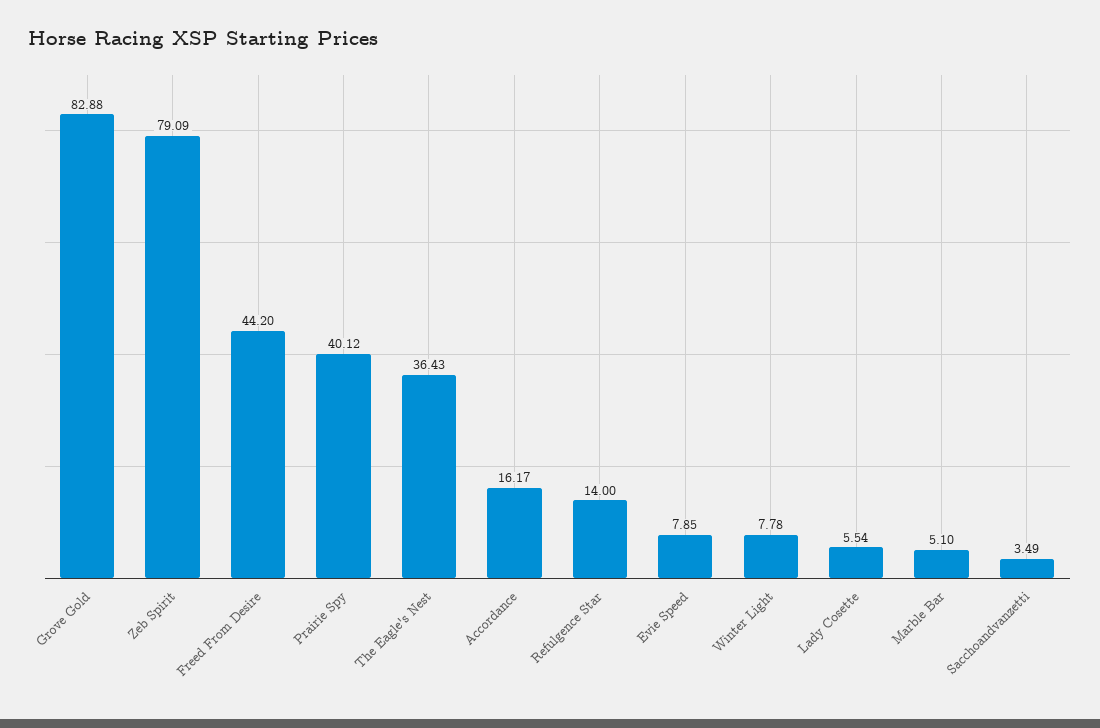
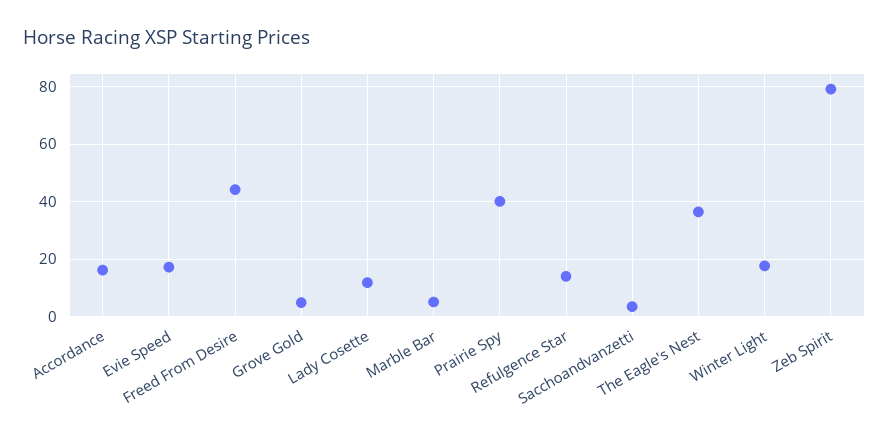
Grove Gold: 82.88 -> 5
Evie Speed: 7.85 -> 17.5
Winter Light: 7.78 -> 17.5
Lady Cosette: 5.54 -> 12.5

